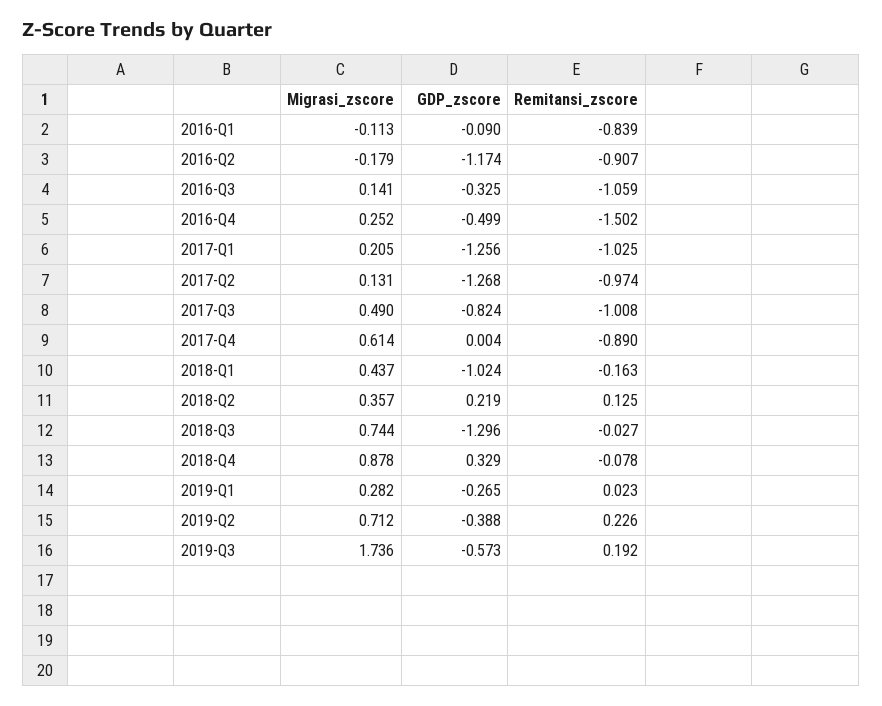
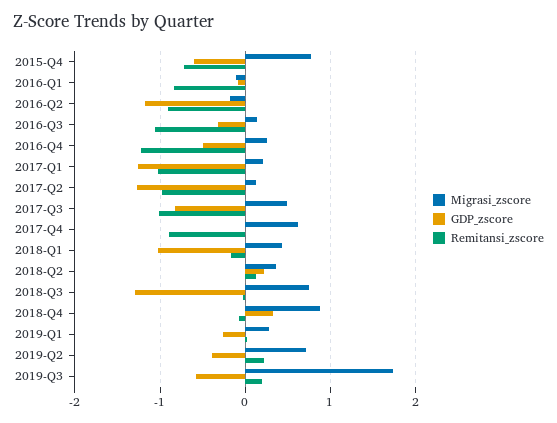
Remitansi_zscore, 2016-Q4: -1.502 -> -1.2
Migrasi_zscore, 2015-Q4: none -> 0.8
GDP_zscore, 2015-Q4: none -> -0.6
Remitansi_zscore, 2015-Q4: none -> -0.7

